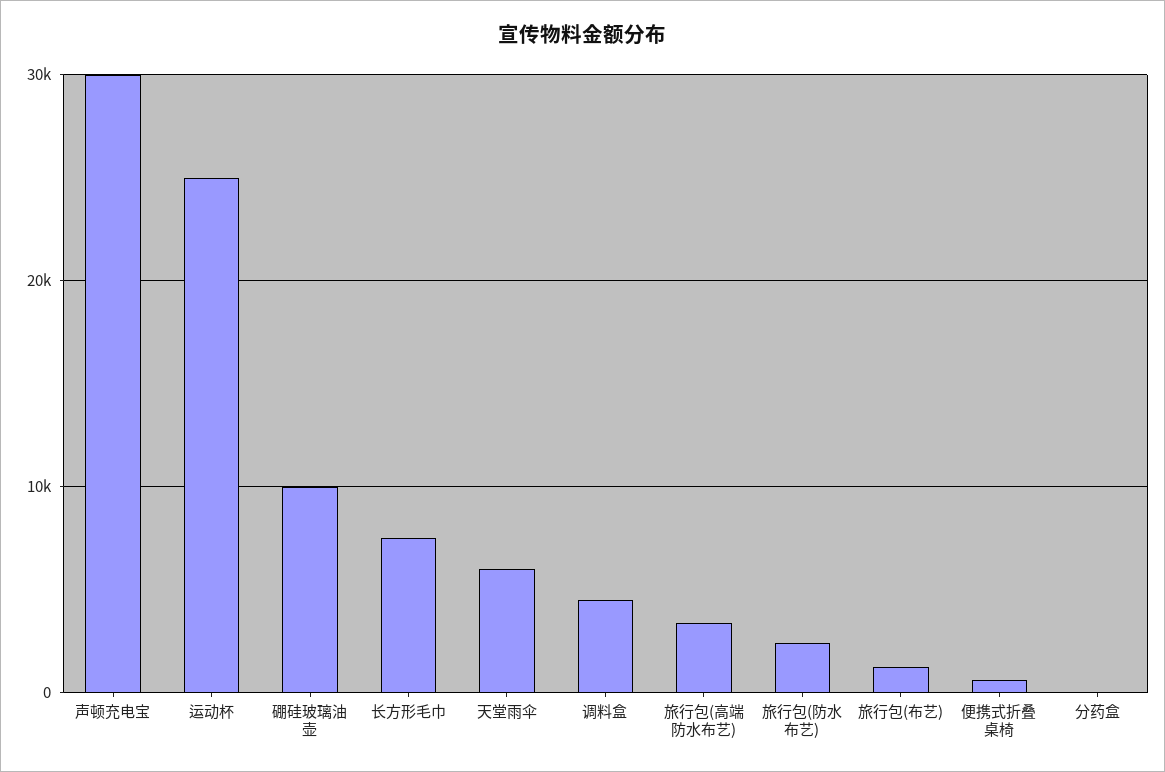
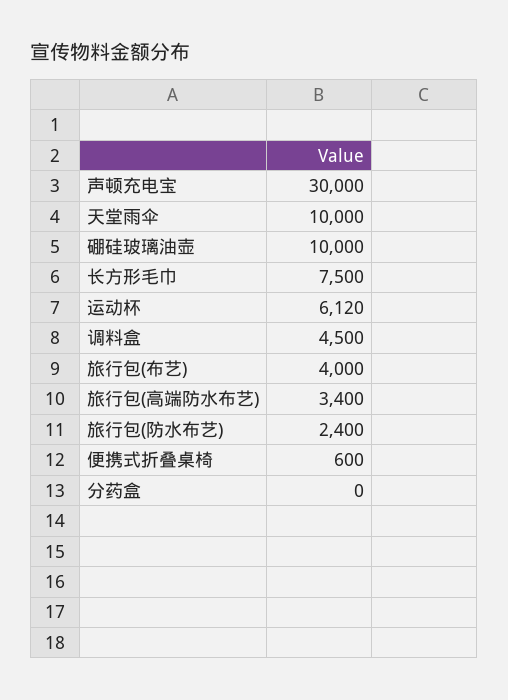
运动杯: 25000 -> 6120
天堂雨伞: 6000 -> 10000
旅行包(布艺): 1000 -> 4000

